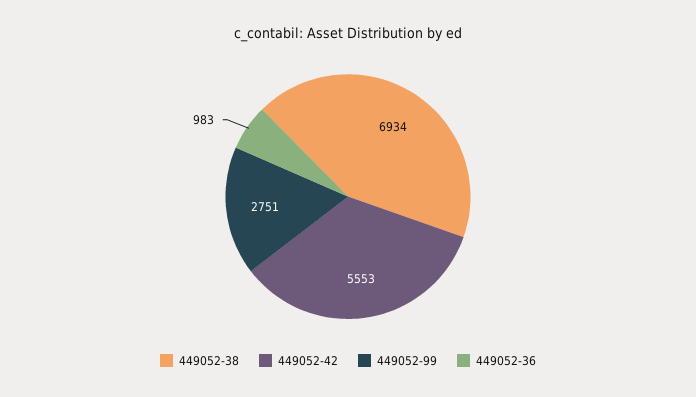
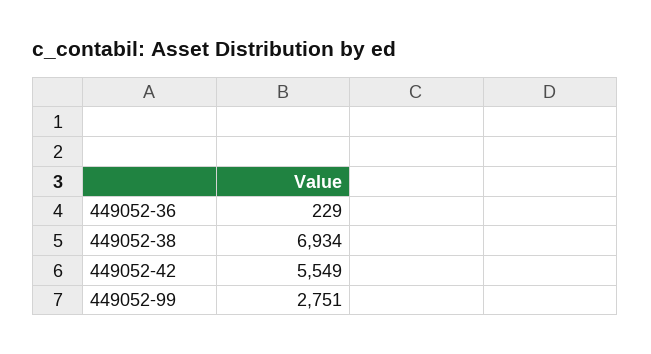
449052-42: 5553 -> 5549
449052-36: 983 -> 229

